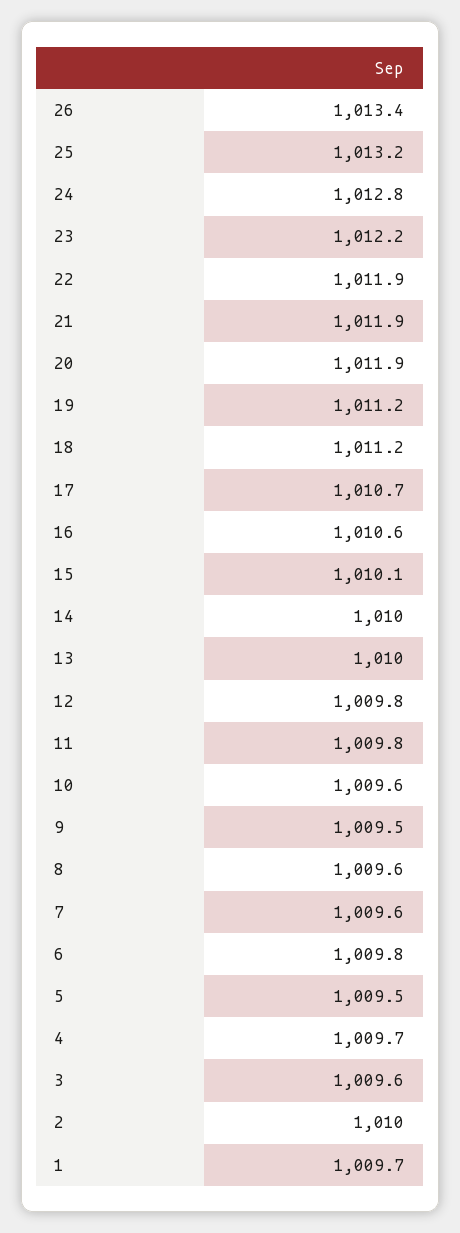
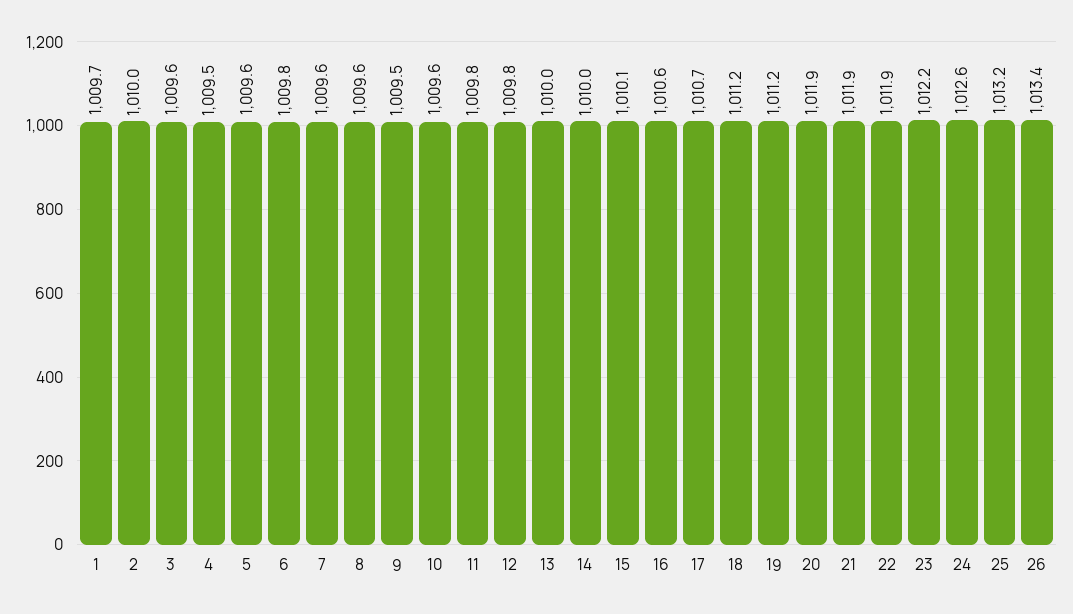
24: 1012.8 -> 1012.6
5: 1009.5 -> 1009.6
4: 1009.7 -> 1009.5

